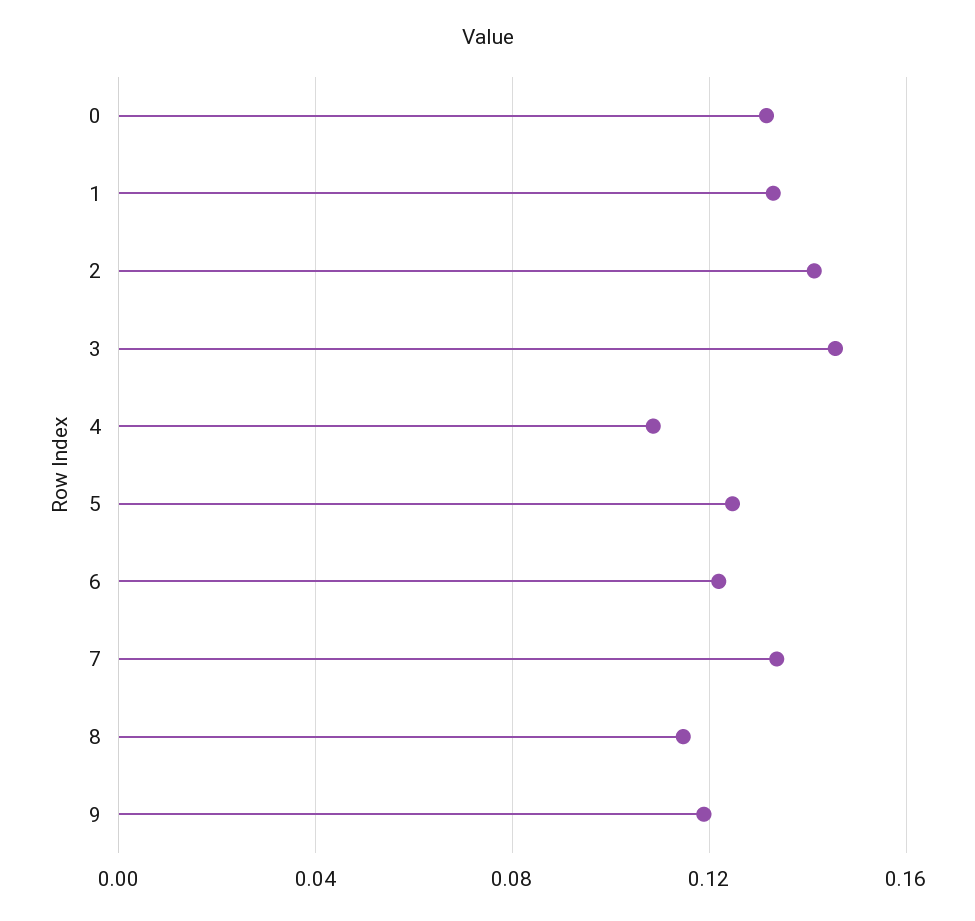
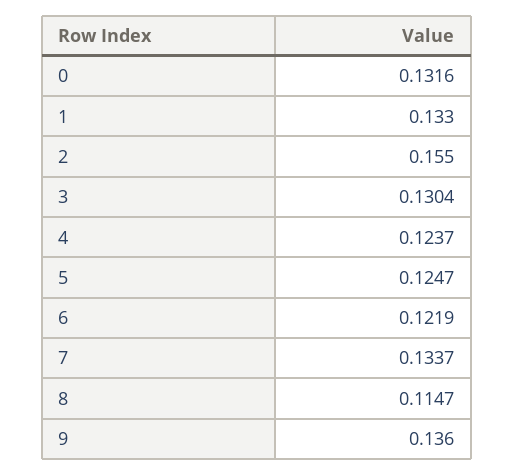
2: 0.14 -> 0.155
3: 0.145 -> 0.1304
4: 0.11 -> 0.1237
9: 0.12 -> 0.136

